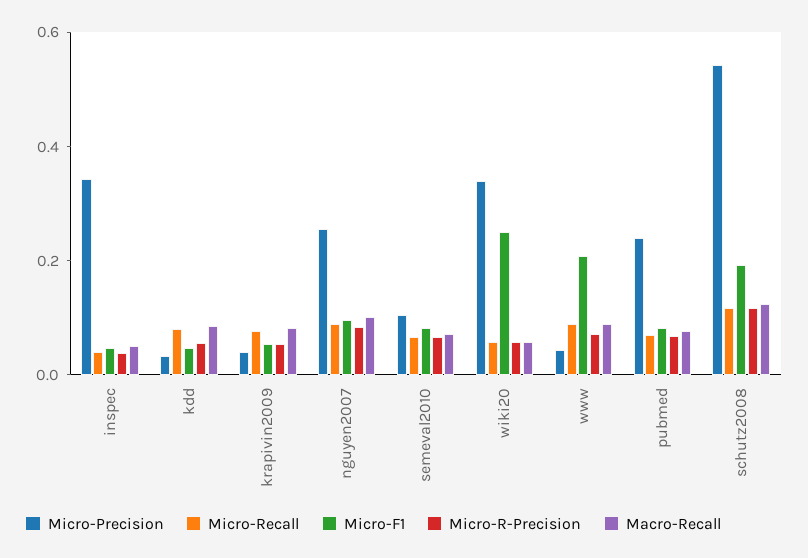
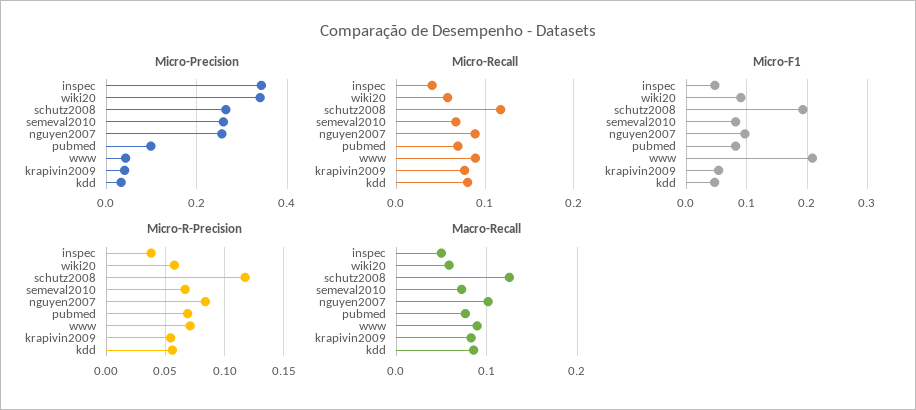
Micro-Precision, semeval2010: 0.1 -> 0.26
Micro-F1, wiki20: 0.25 -> 0.09
Micro-Precision, pubmed: 0.25 -> 0.1
Micro-Precision, schutz2008: 0.55 -> 0.26

